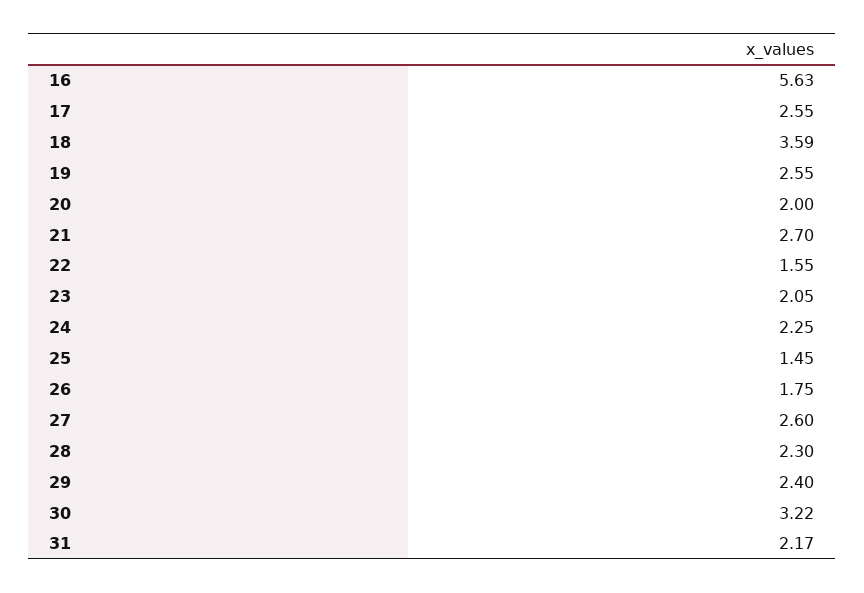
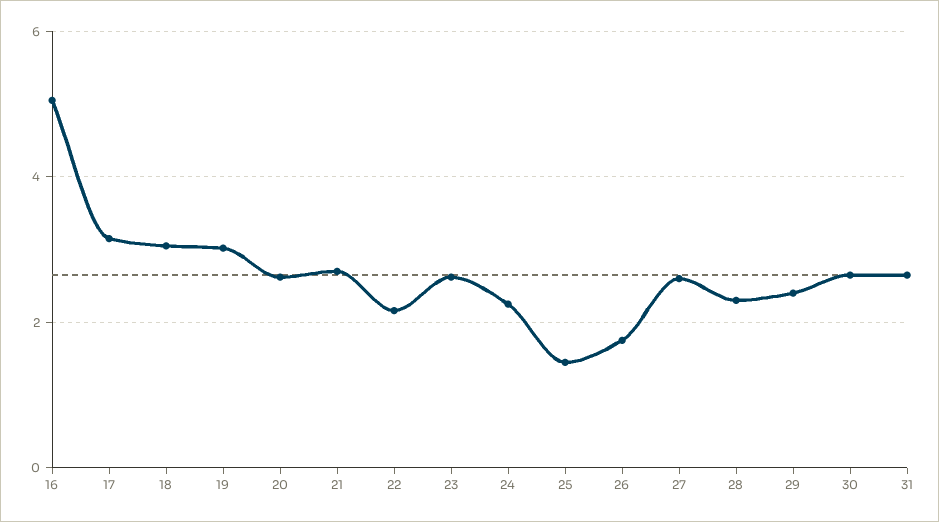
16: 5.63 -> 5
17: 2.55 -> 3.2
18: 3.59 -> 3
19: 2.55 -> 3
20: 2 -> 2.6
22: 1.55 -> 2.2
23: 2.05 -> 2.6
30: 3.22 -> 2.6
31: 2.17 -> 2.6

